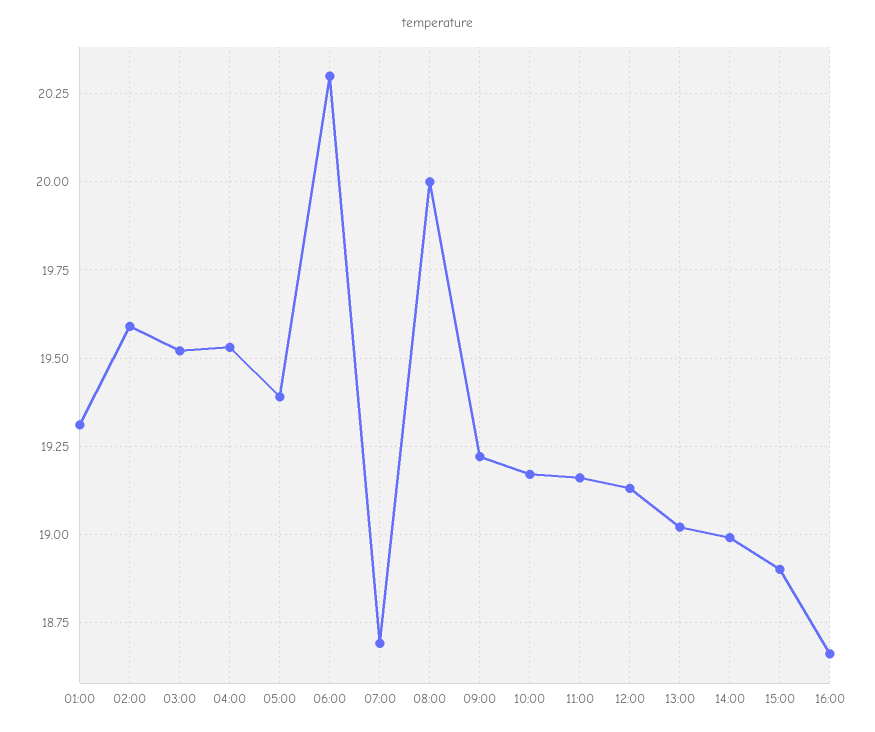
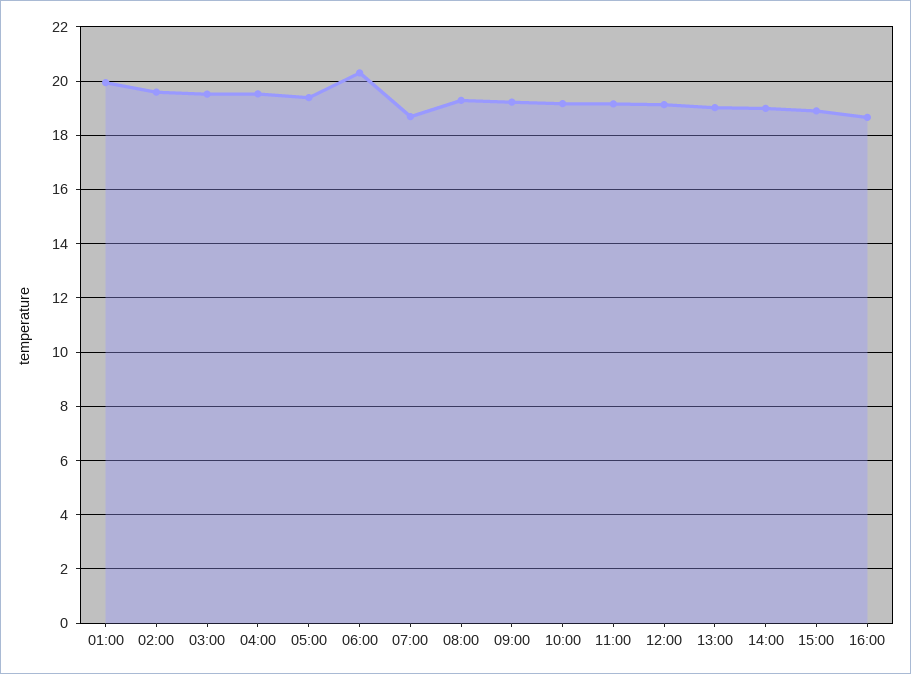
01:00: 19.3 -> 20
08:00: 20 -> 19.25

